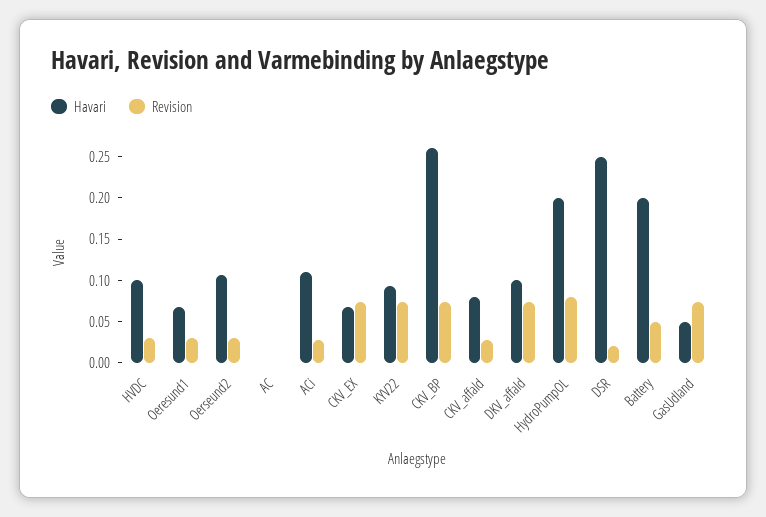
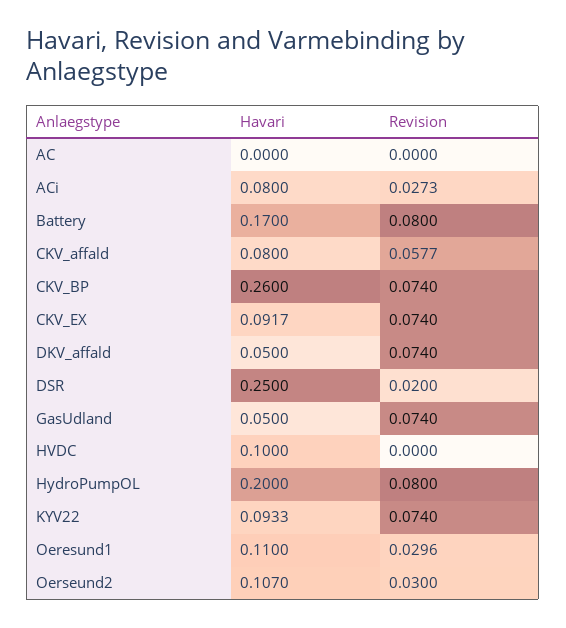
Revision, HVDC: 0.03 -> 0
Havari, Oeresund1: 0.07 -> 0.11
Havari, ACi: 0.11 -> 0.08
Havari, CKV_EX: 0.07 -> 0.0917
Revision, CKV_affald: 0.03 -> 0.0577
Havari, DKV_affald: 0.1 -> 0.05
Havari, Battery: 0.2 -> 0.17
Revision, Battery: 0.05 -> 0.08

